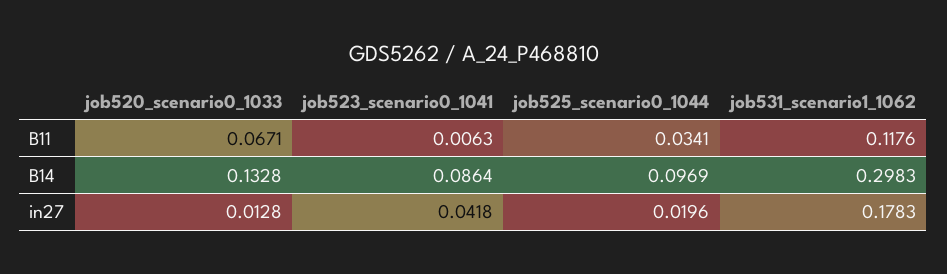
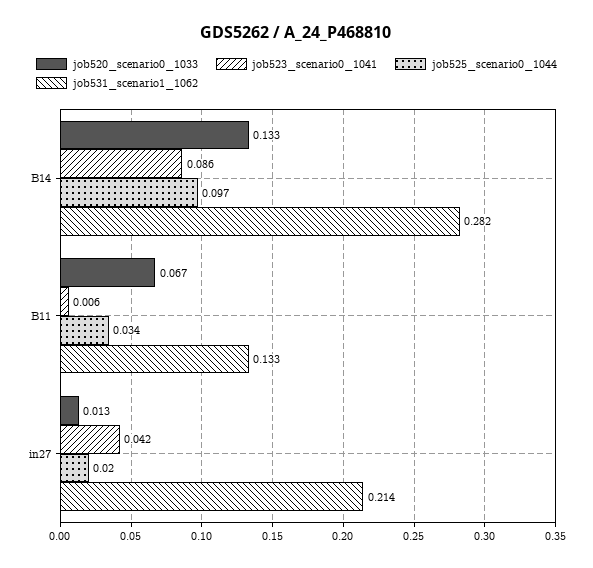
job531_scenario1_1062, B11: 0.1176 -> 0.133
job531_scenario1_1062, B14: 0.2983 -> 0.282
job531_scenario1_1062, in27: 0.1783 -> 0.214

